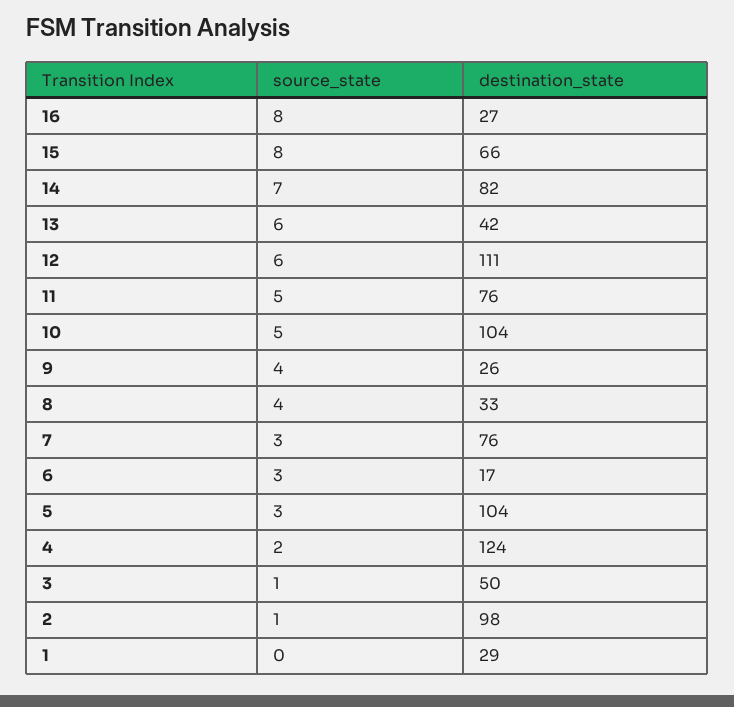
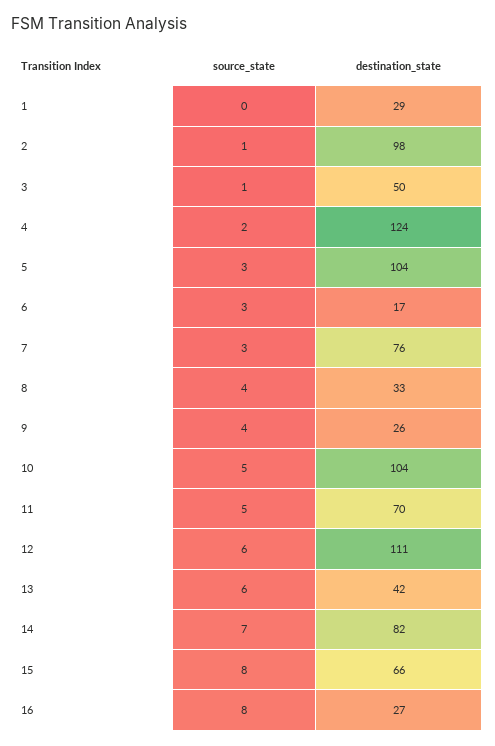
destination_state, 11: 76 -> 70

